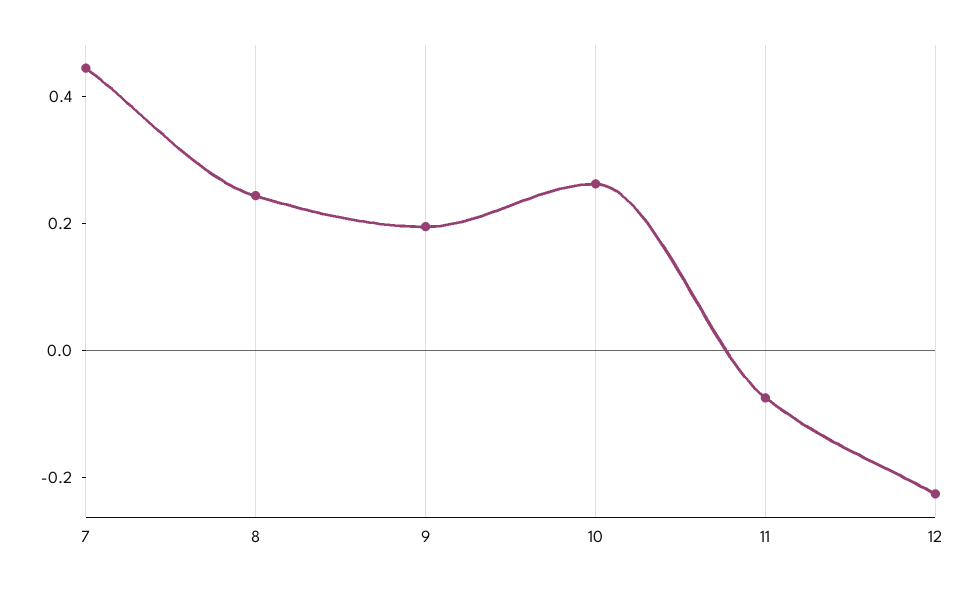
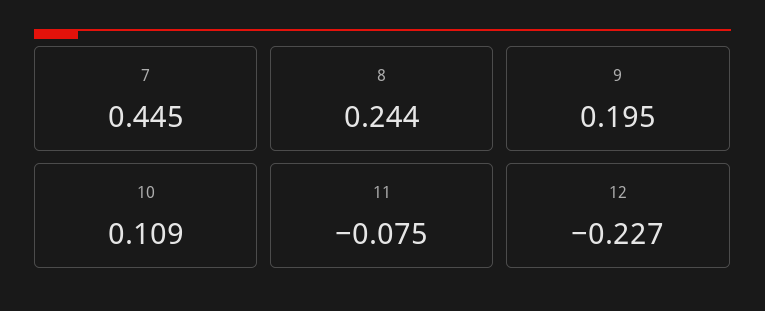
10: 0.25 -> 0.109

